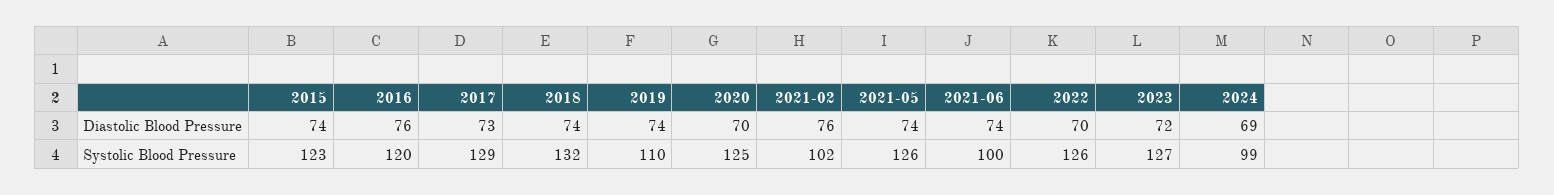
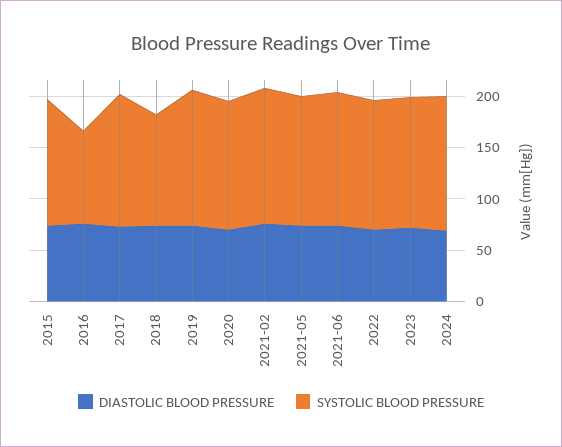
Systolic Blood Pressure, 2016: 120 -> 90
Systolic Blood Pressure, 2018: 132 -> 110
Systolic Blood Pressure, 2019: 110 -> 130
Systolic Blood Pressure, 2021-02: 102 -> 130
Systolic Blood Pressure, 2021-06: 100 -> 130
Systolic Blood Pressure, 2024: 99 -> 130

